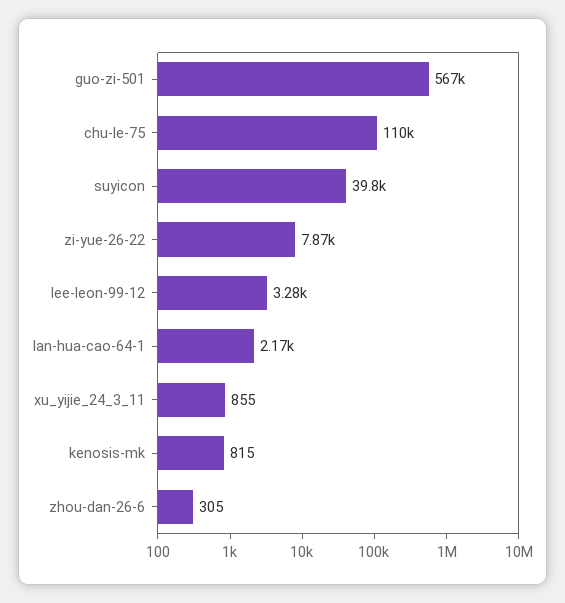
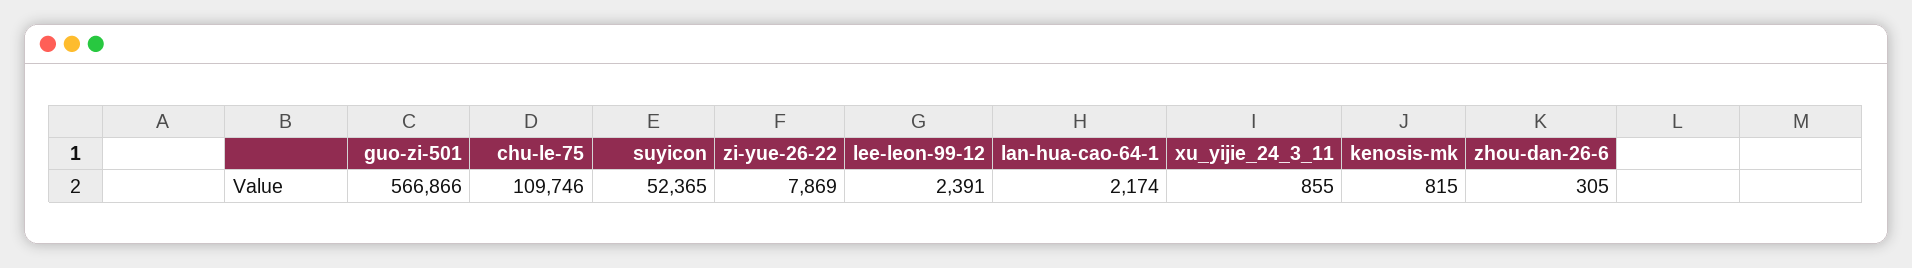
suyicon: 39800 -> 52365
lee-leon-99-12: 3280 -> 2391

